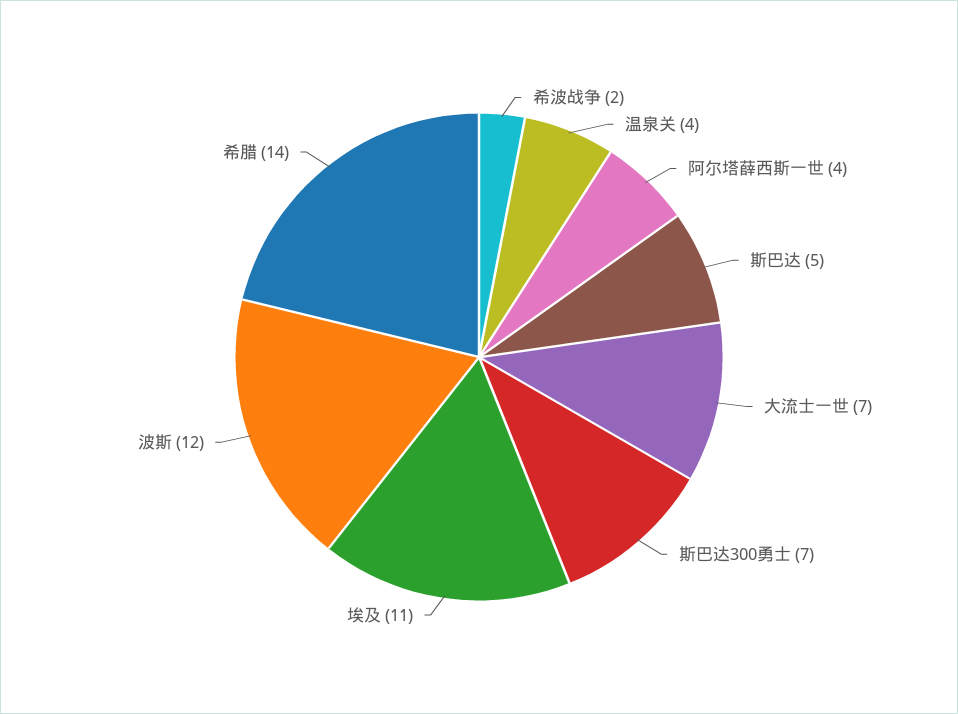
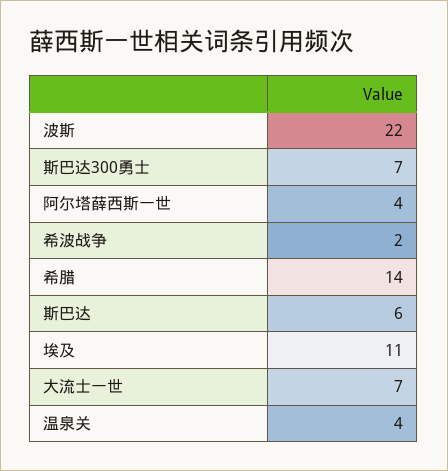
斯巴达: 5 -> 6
波斯: 12 -> 22

